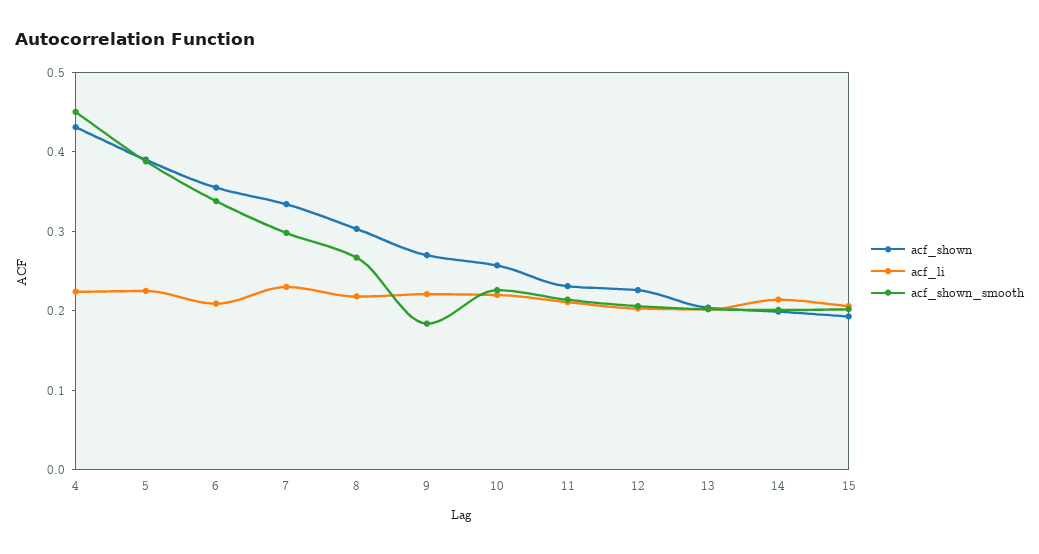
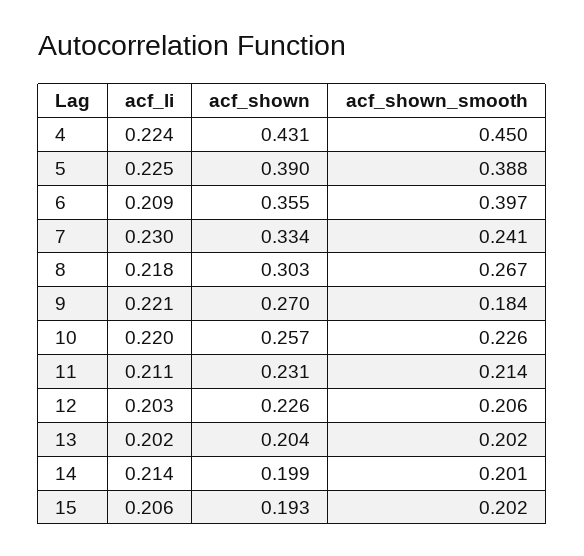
acf_shown_smooth, 6: 0.34 -> 0.397
acf_shown_smooth, 7: 0.3 -> 0.241

